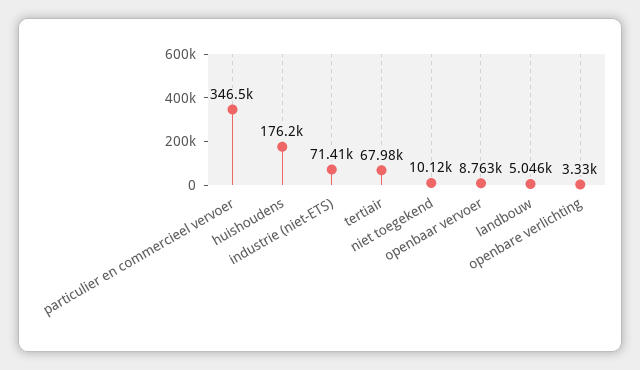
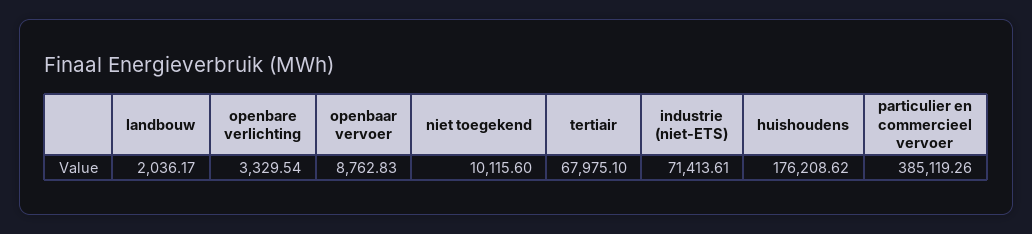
particulier en commercieel vervoer: 346500 -> 385119.26
landbouw: 5046 -> 2036.17

